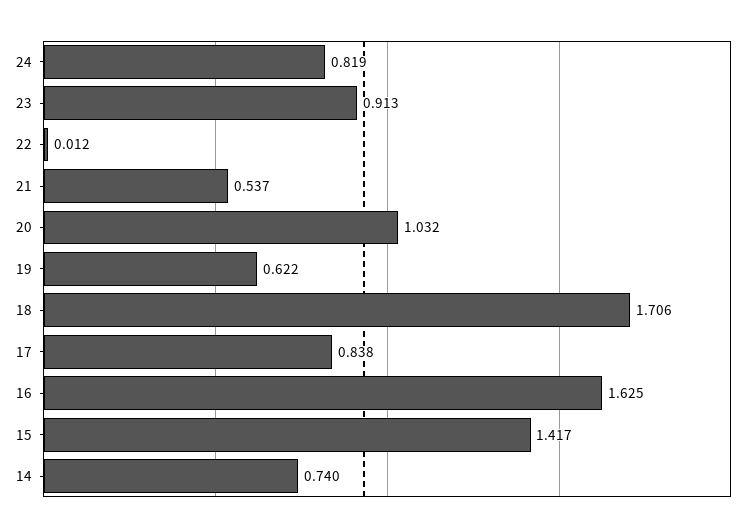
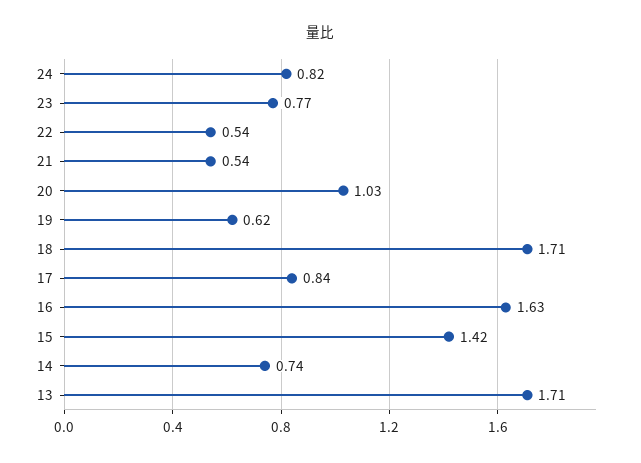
23: 0.913 -> 0.77
22: 0.012 -> 0.54
13: none -> 1.71

